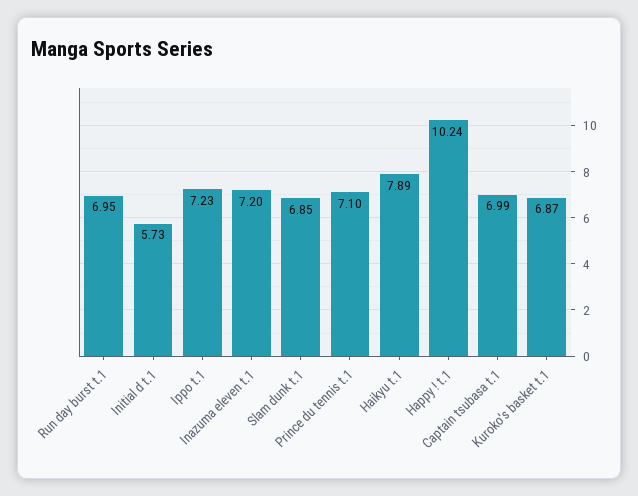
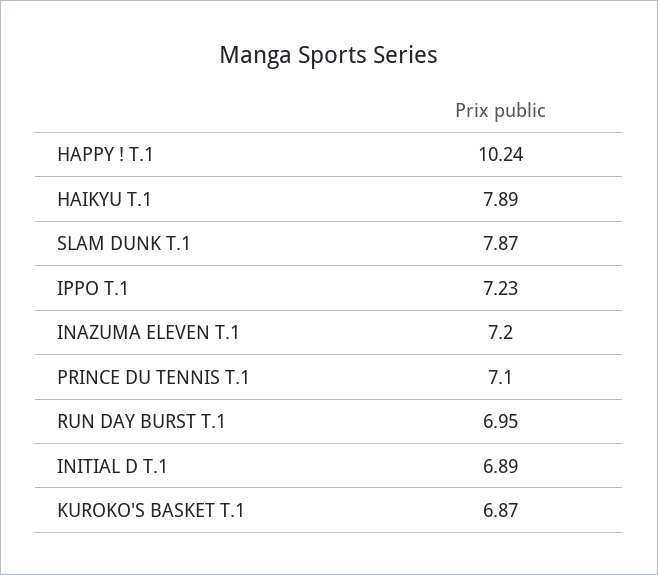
Initial d t.1: 5.73 -> 6.89
Slam dunk t.1: 6.85 -> 7.87
Captain tsubasa t.1: 6.99 -> none

